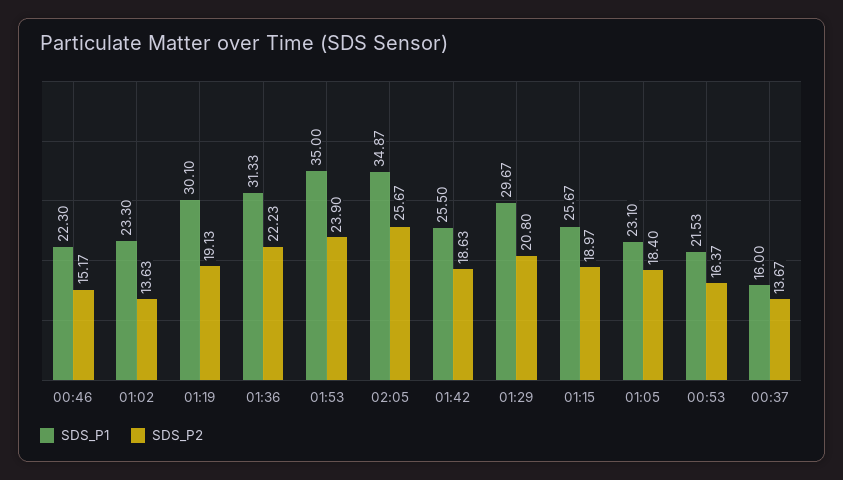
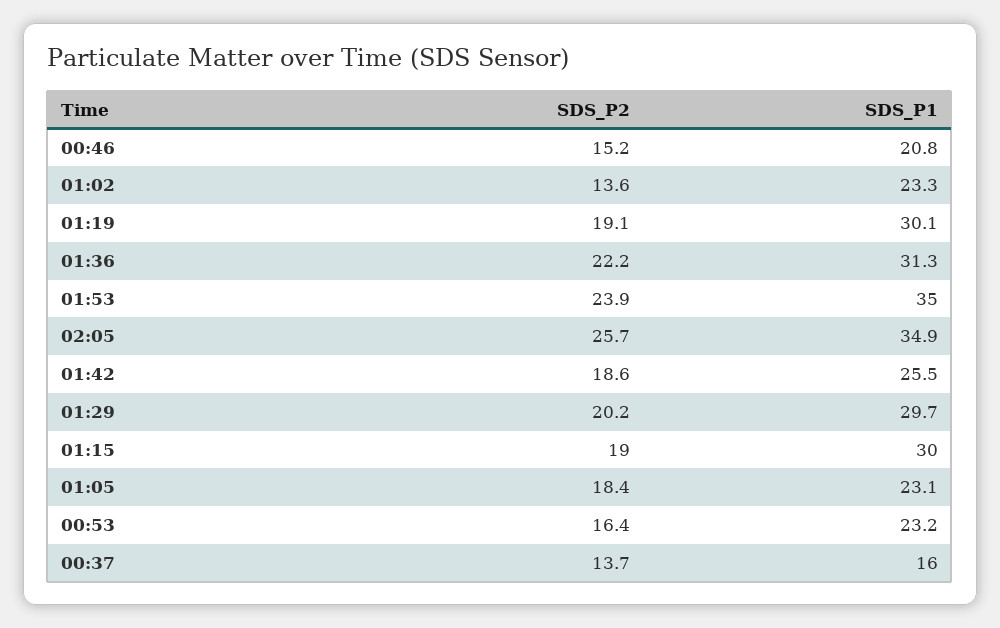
SDS_P1, 00:46: 22.3 -> 20.8
SDS_P2, 01:29: 20.8 -> 20.2
SDS_P1, 01:15: 25.67 -> 30
SDS_P1, 00:53: 21.53 -> 23.2

